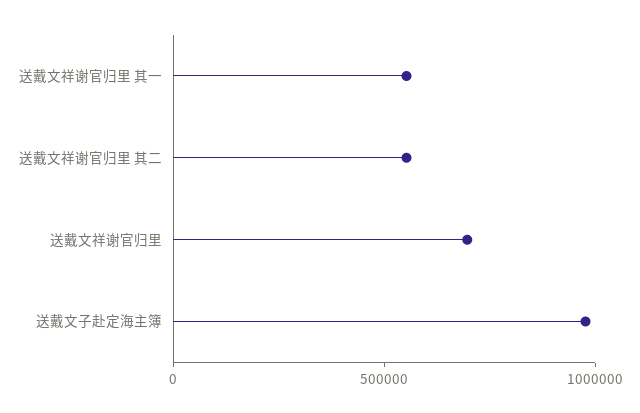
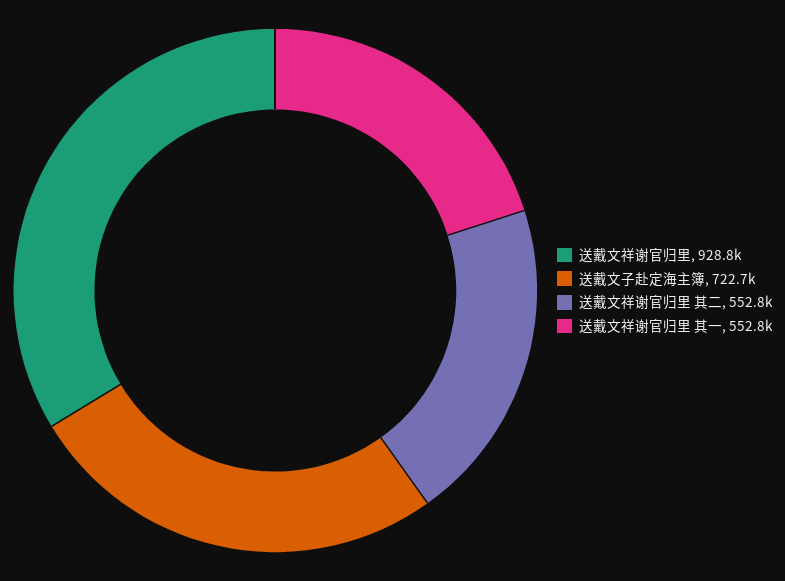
送戴文祥谢官归里: 700000 -> 928800
送戴文子赴定海主簿: 1000000 -> 722700

